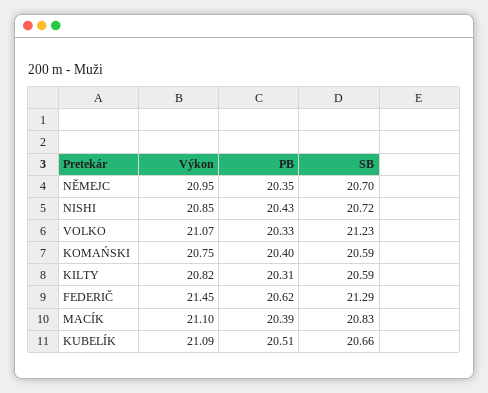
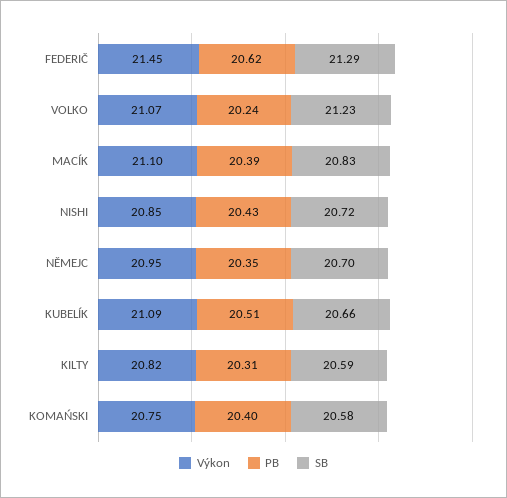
PB, VOLKO: 20.33 -> 20.24
SB, KOMAŃSKI: 20.59 -> 20.58

